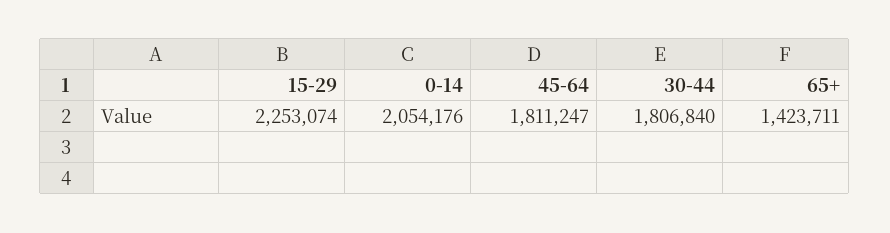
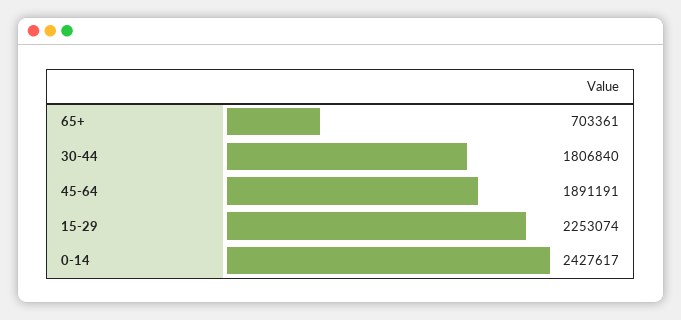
0-14: 2054176 -> 2427617
45-64: 1811247 -> 1891191
65+: 1423711 -> 703361

